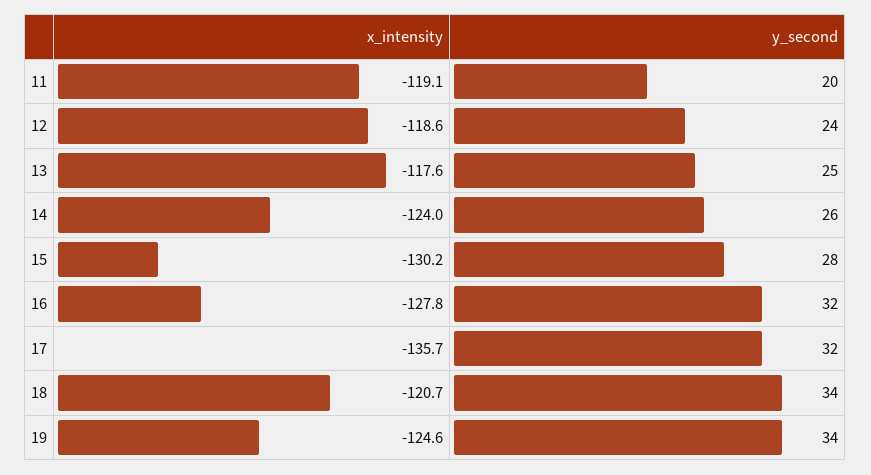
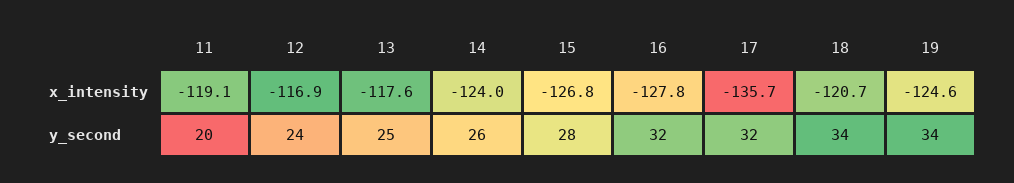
x_intensity, 12: -118.6 -> -116.9
x_intensity, 15: -130.2 -> -126.8

